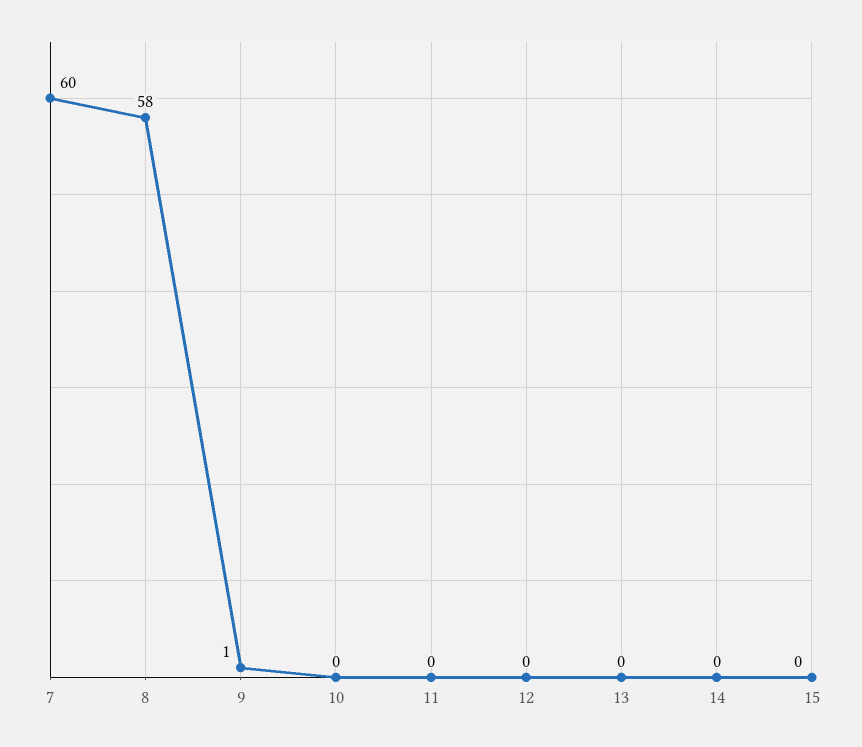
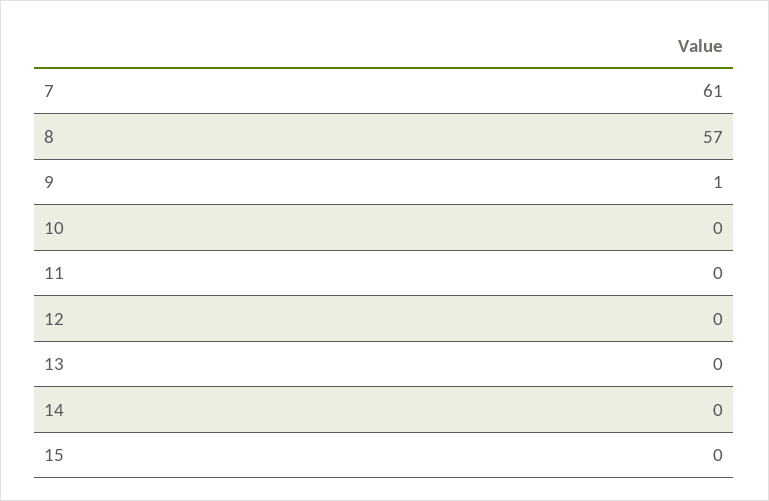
7: 60 -> 61
8: 58 -> 57

